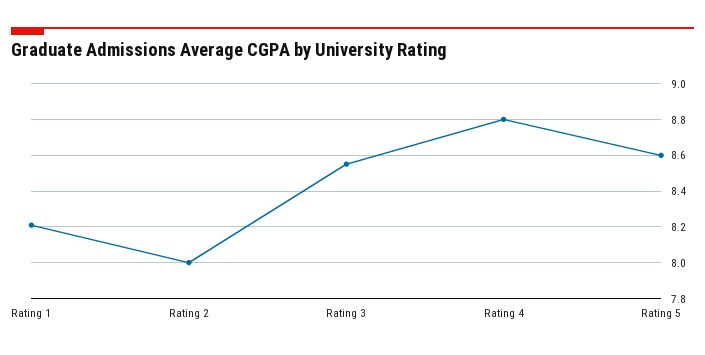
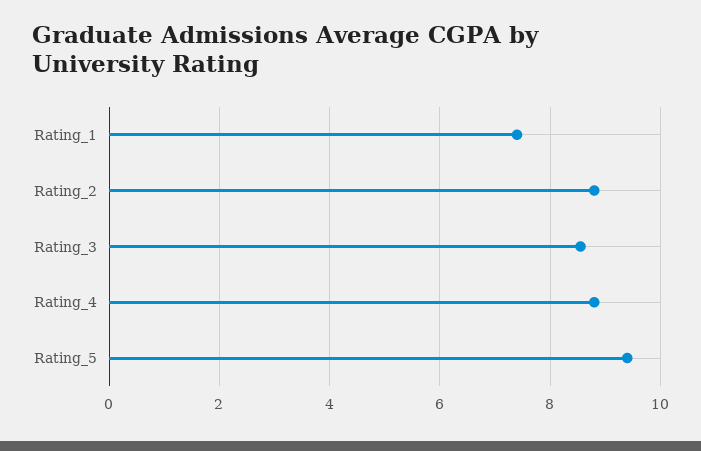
Rating 1: 8.2 -> 7.4
Rating 2: 8 -> 8.8
Rating 5: 8.6 -> 9.4

